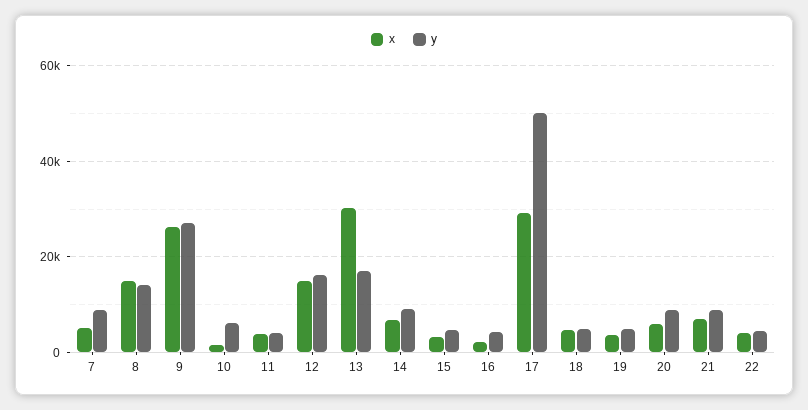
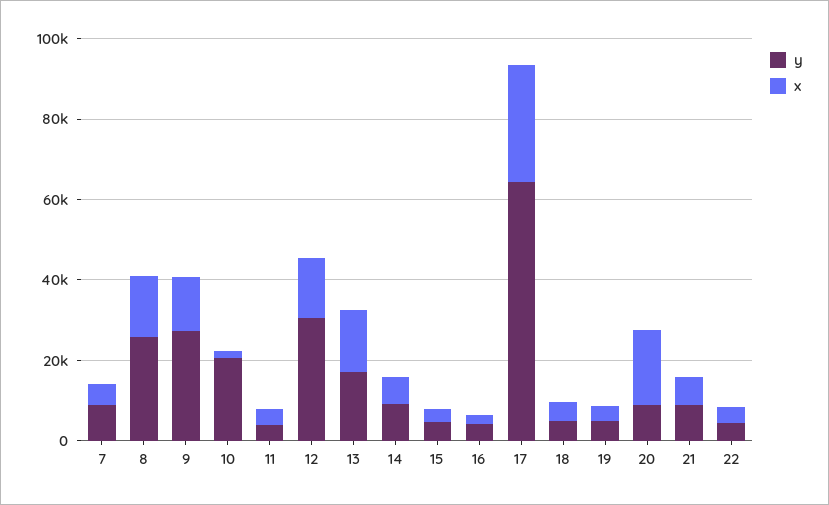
y, 8: 14000 -> 25000
x, 9: 26000 -> 15000
y, 10: 6000 -> 20000
y, 12: 16000 -> 30000
x, 13: 30000 -> 15000
y, 17: 50000 -> 65000
x, 20: 6000 -> 20000

